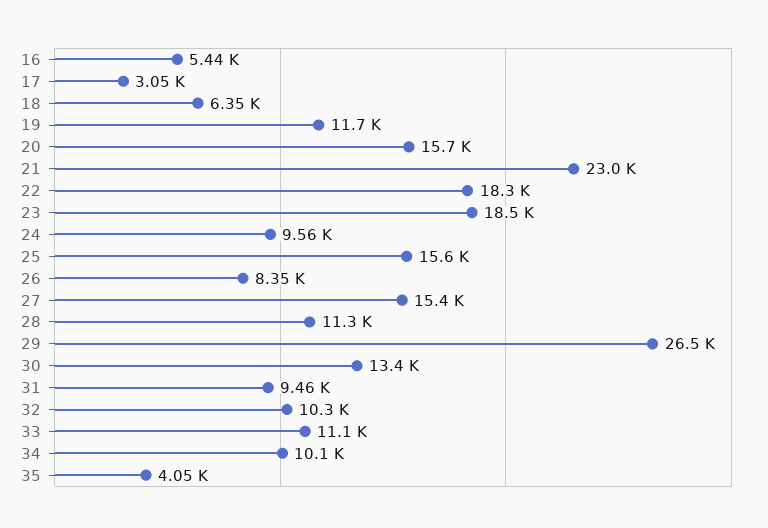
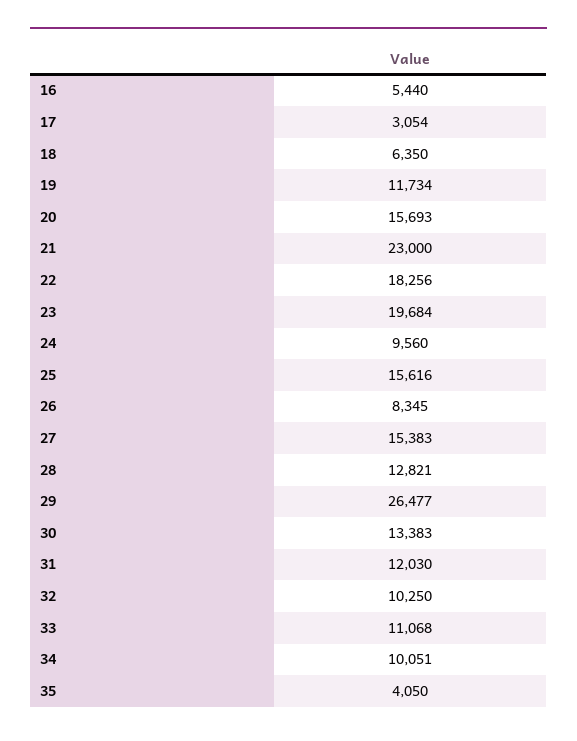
23: 18500 -> 19684
28: 11300 -> 12821
31: 9460 -> 12030

